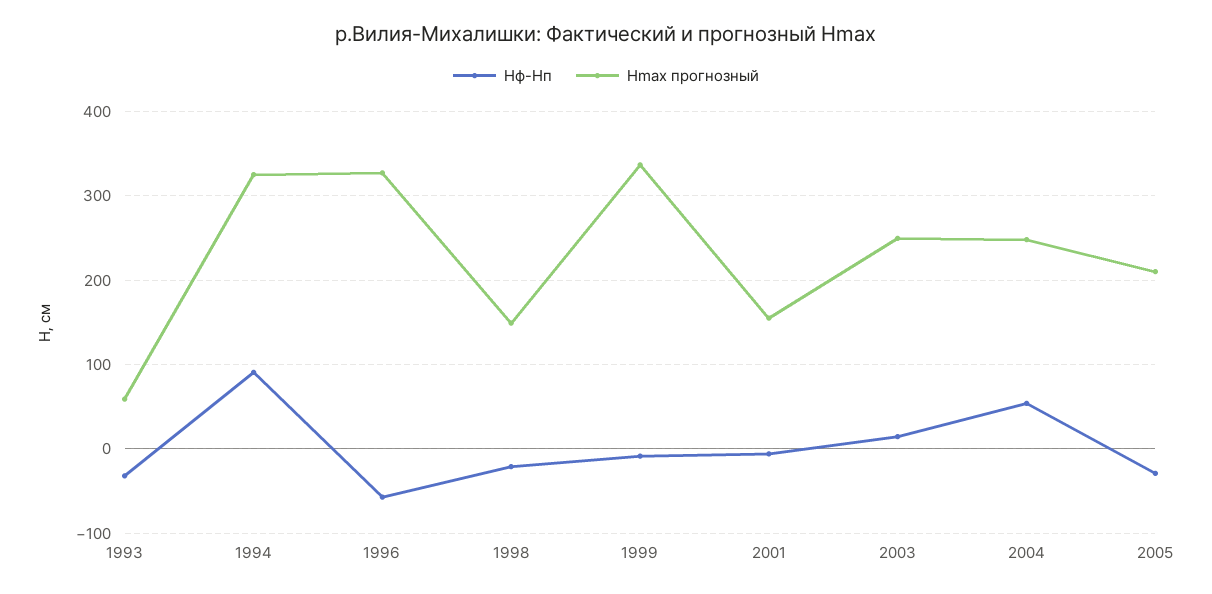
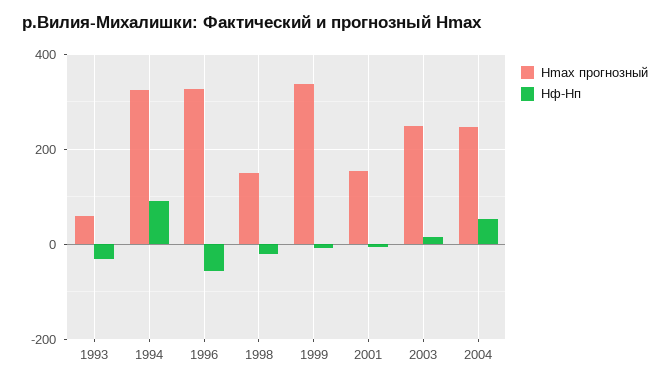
Hф-Hп, 2005: -30 -> none
Hmax прогнозный, 2005: 210 -> none

